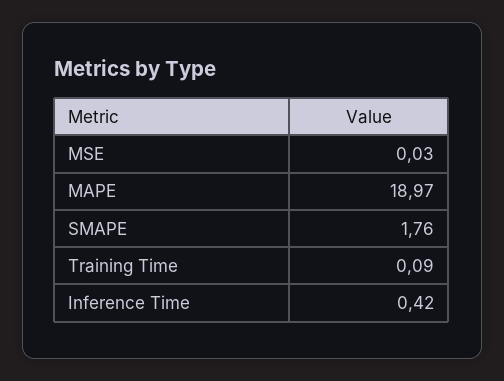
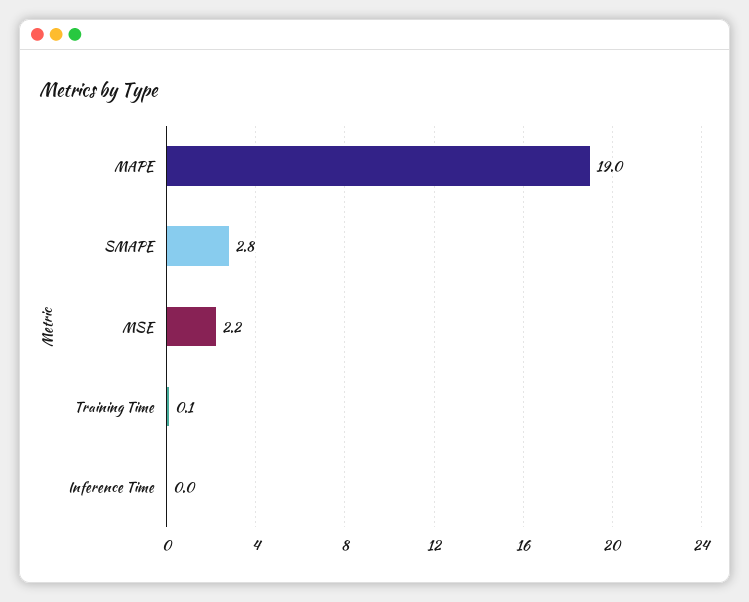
MSE: 0.03 -> 2.2
SMAPE: 1.76 -> 2.8
Inference Time: 0.42 -> 0

